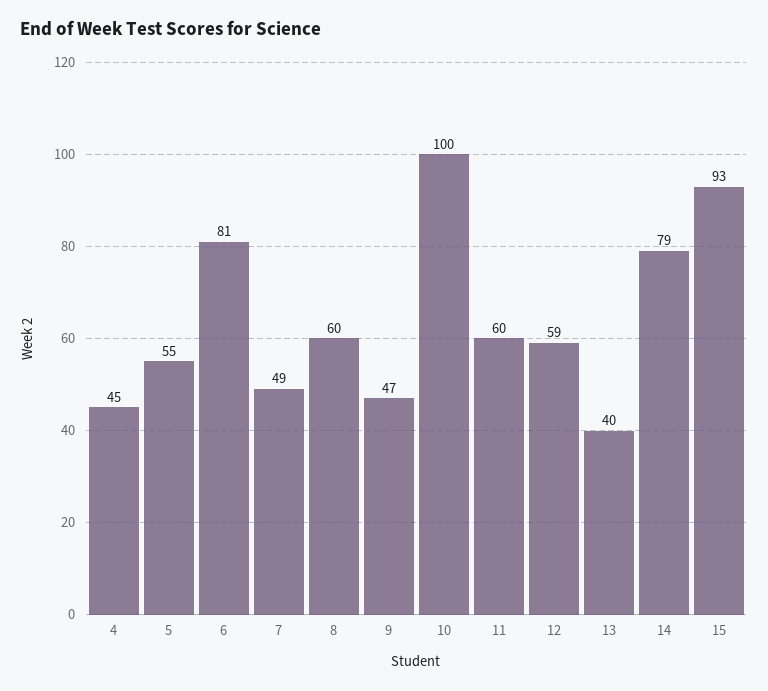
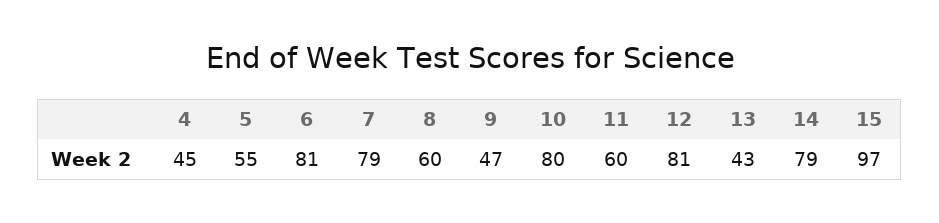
7: 49 -> 79
10: 100 -> 80
12: 59 -> 81
13: 40 -> 43
15: 93 -> 97

